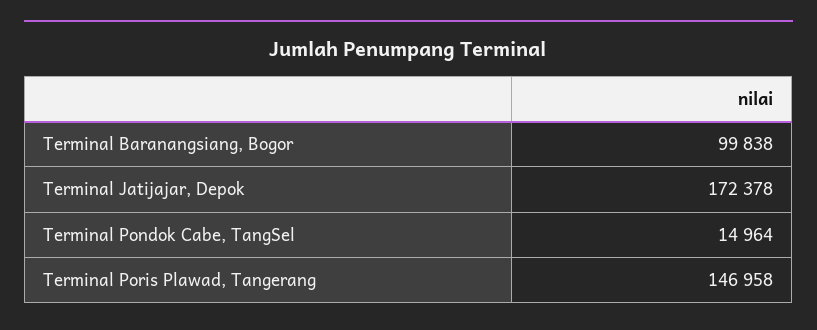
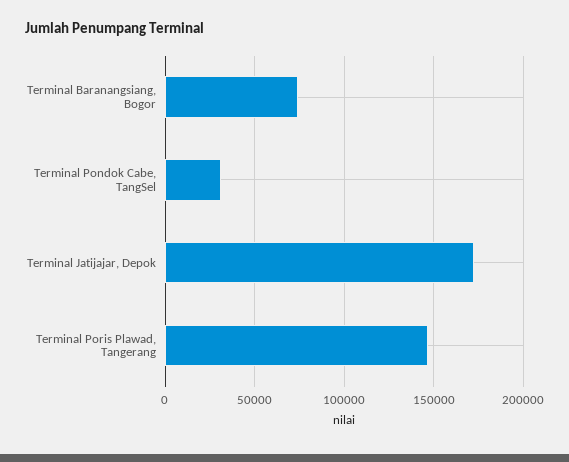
Terminal Baranangsiang, Bogor: 99838 -> 75000
Terminal Pondok Cabe, TangSel: 14964 -> 30000

